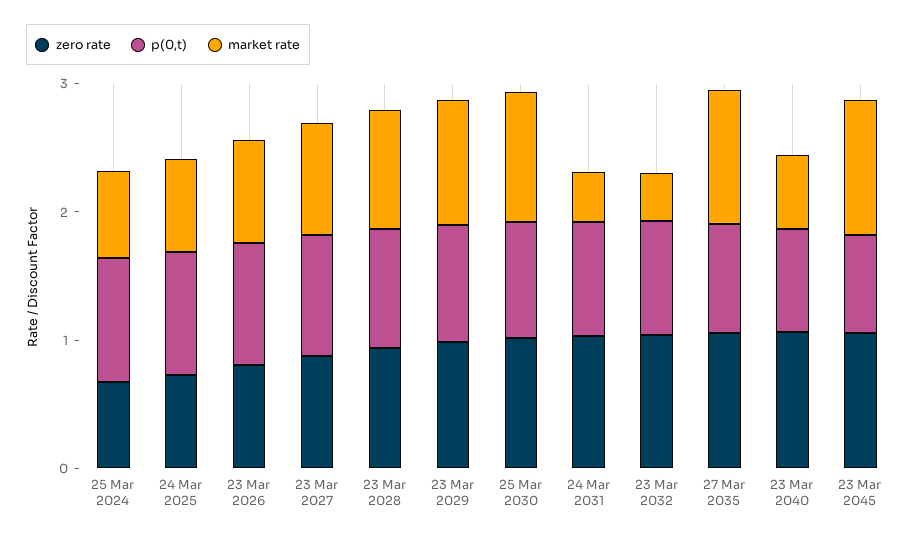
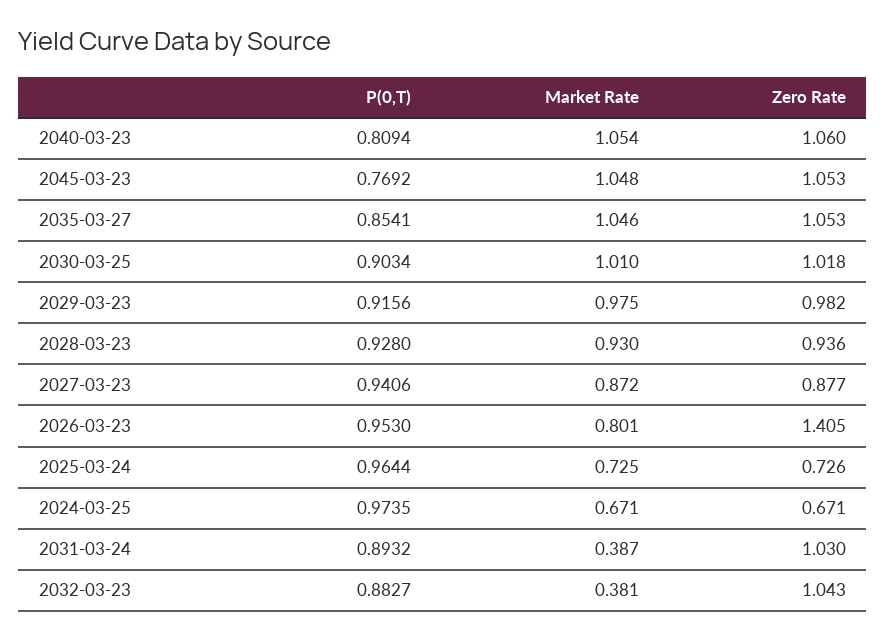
zero rate, 23 Mar 2026: 0.8 -> 1.405
market rate, 23 Mar 2040: 0.6 -> 1.054

